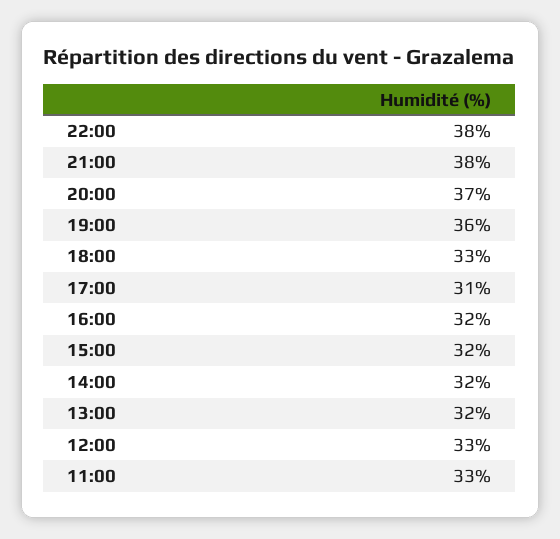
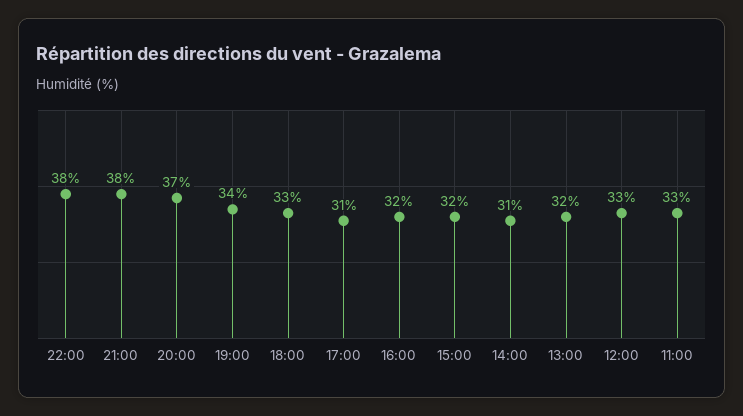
19:00: 36 -> 34
14:00: 32 -> 31

